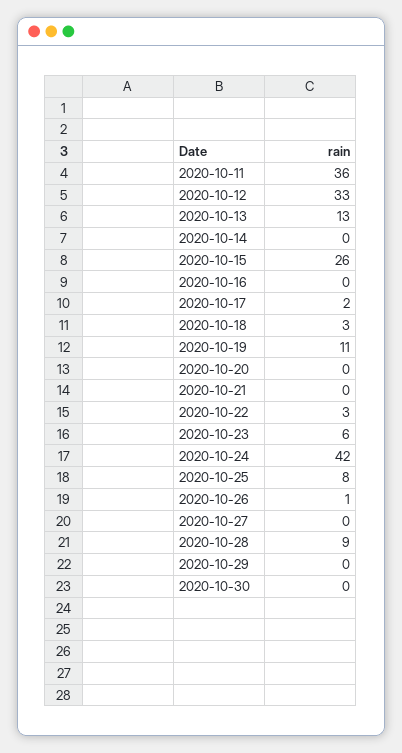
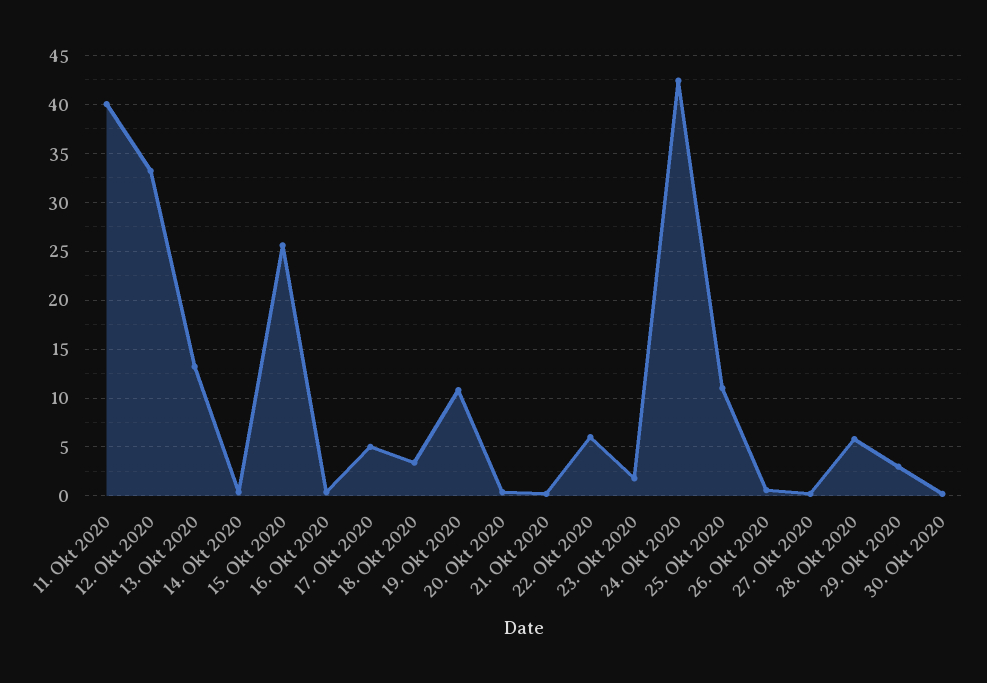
2020-10-11: 36 -> 40
2020-10-17: 2 -> 5
2020-10-22: 3 -> 6
2020-10-23: 6 -> 2
2020-10-25: 8 -> 11
2020-10-28: 9 -> 6
2020-10-29: 0 -> 3

